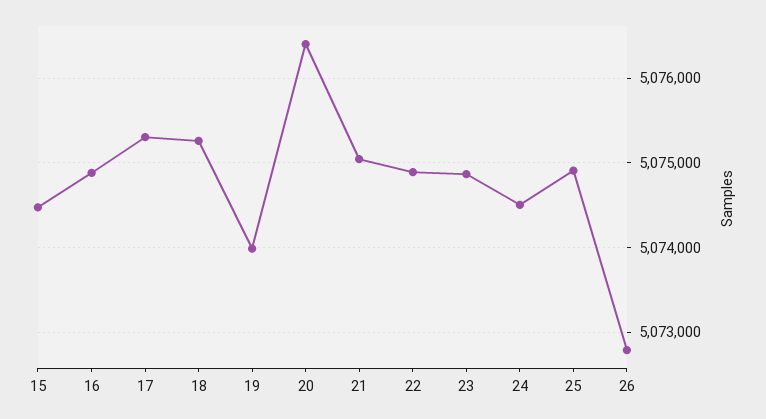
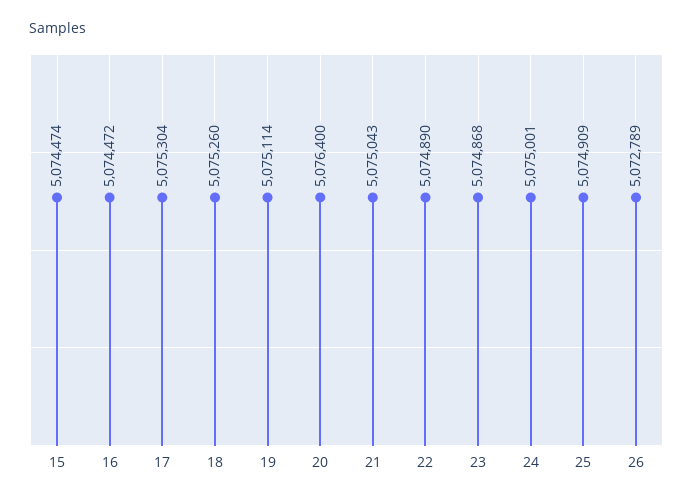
16: 5074900 -> 5074472
19: 5074000 -> 5075114
24: 5074500 -> 5075001

